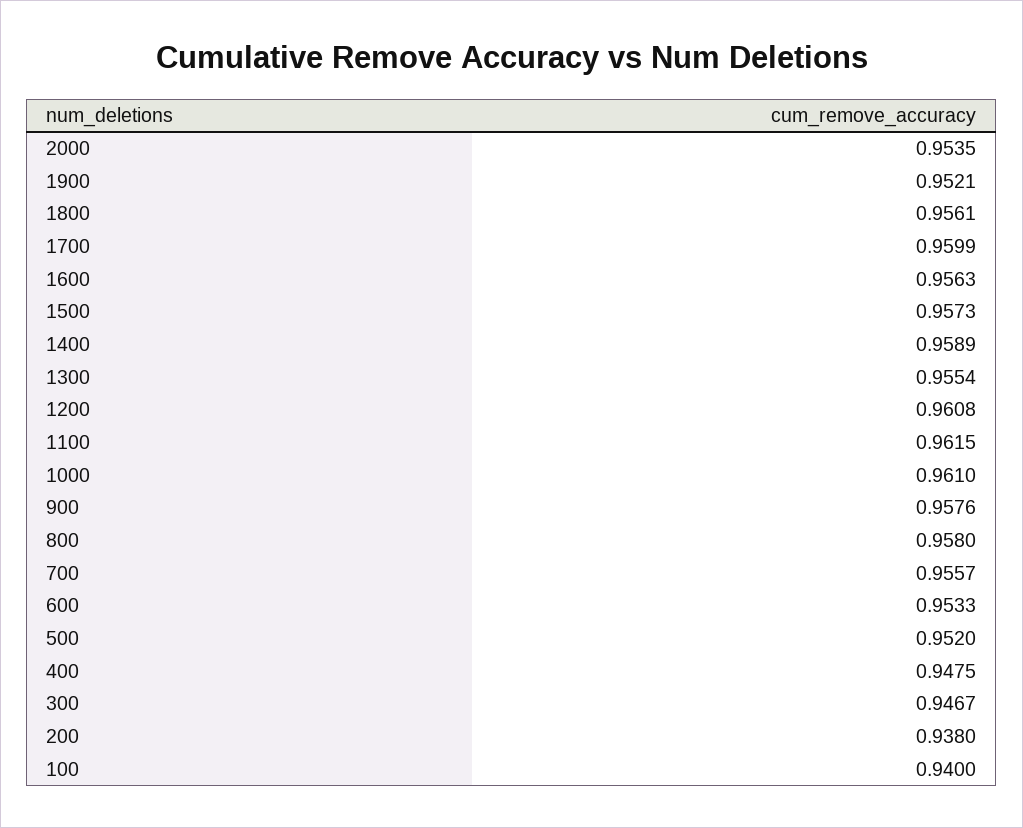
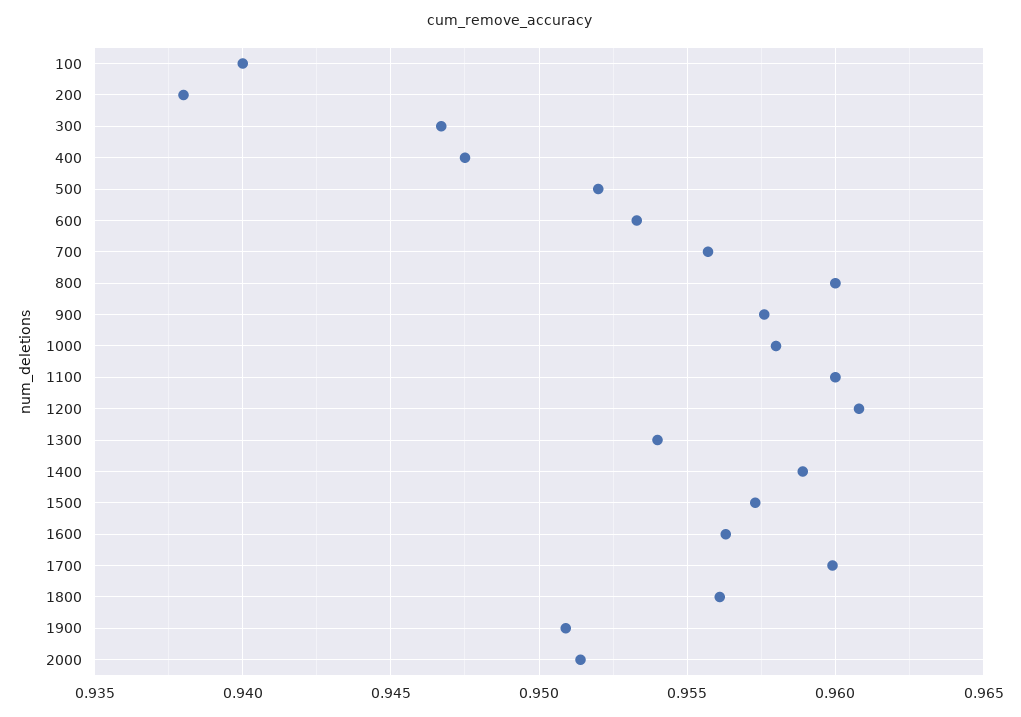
2000: 0.9535 -> 0.9515
1900: 0.9521 -> 0.951
1300: 0.9554 -> 0.954
1100: 0.9615 -> 0.96
1000: 0.961 -> 0.958
800: 0.958 -> 0.96

